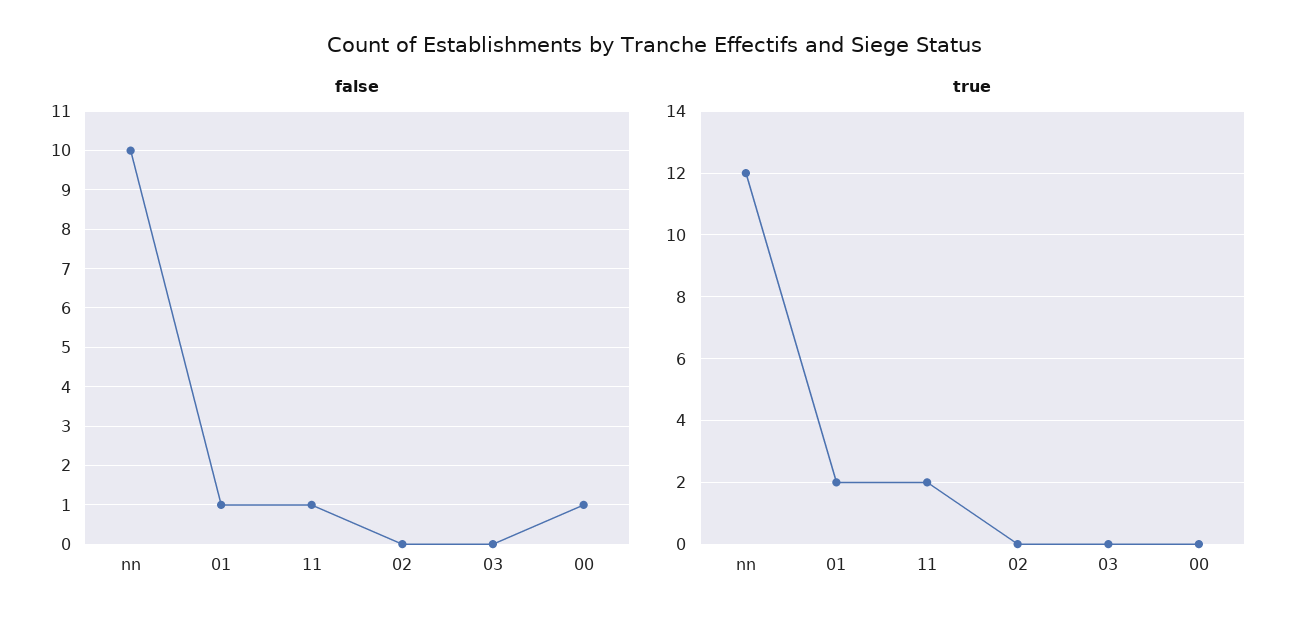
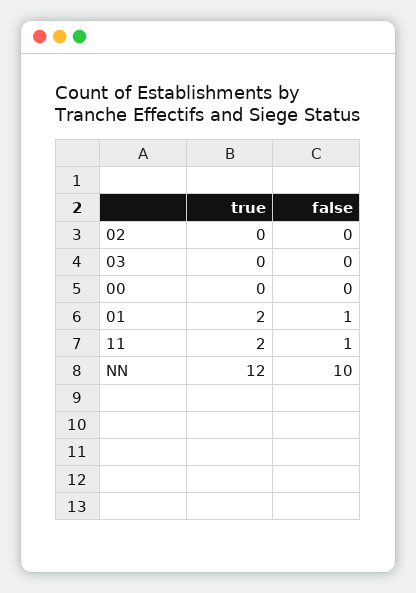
false, 00: 1 -> 0

